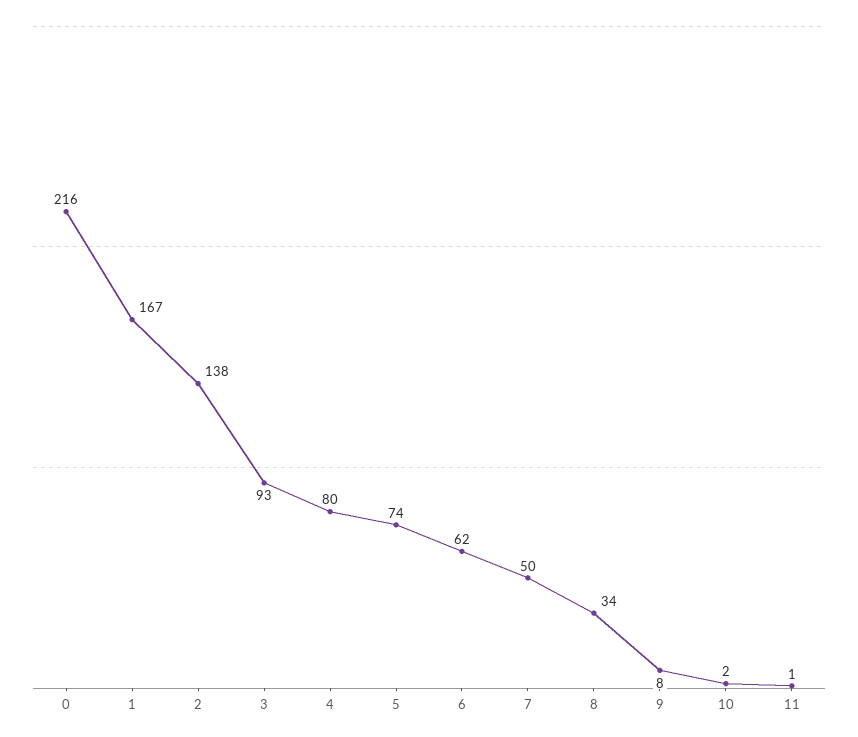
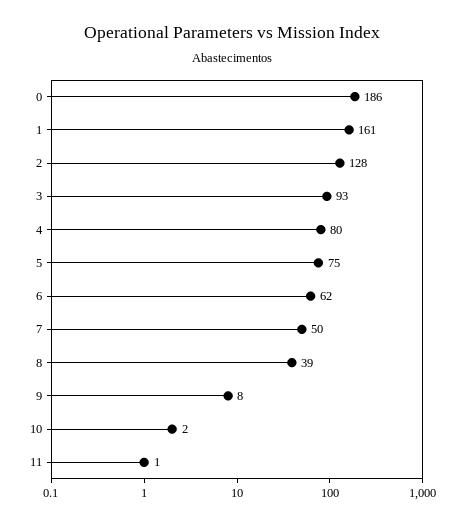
0: 216 -> 186
1: 167 -> 161
2: 138 -> 128
5: 74 -> 75
8: 34 -> 39

